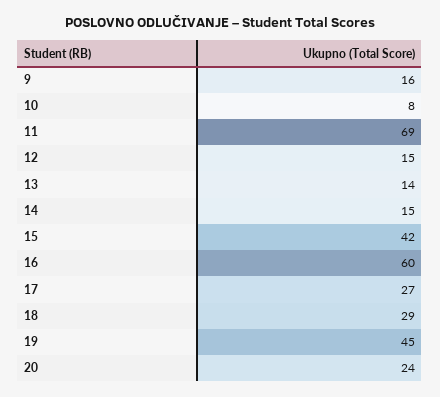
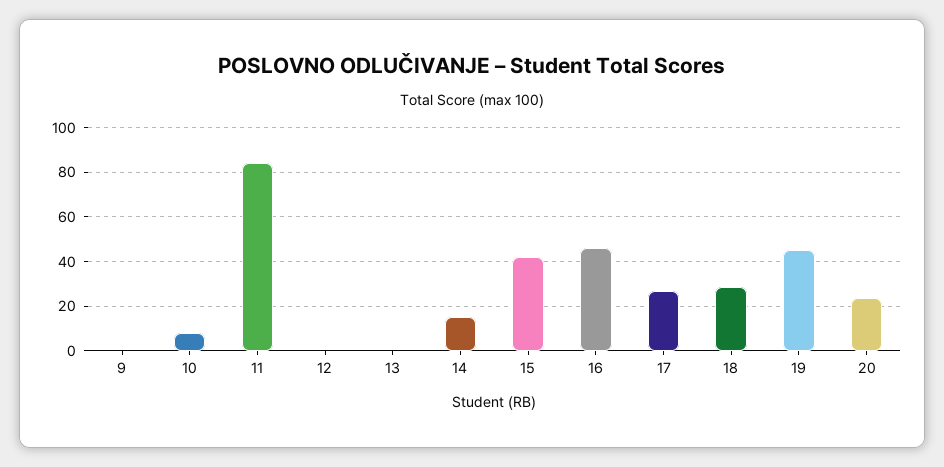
9: 16 -> 0
11: 69 -> 85
12: 15 -> 0
13: 14 -> 0
16: 60 -> 45

